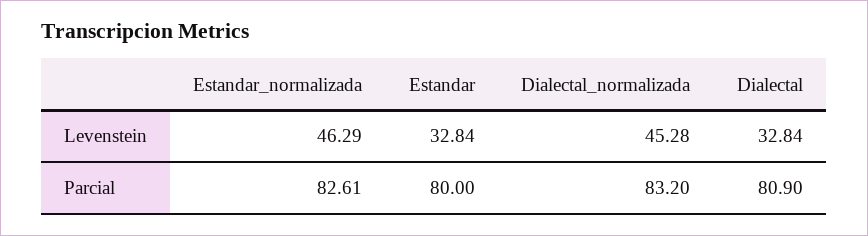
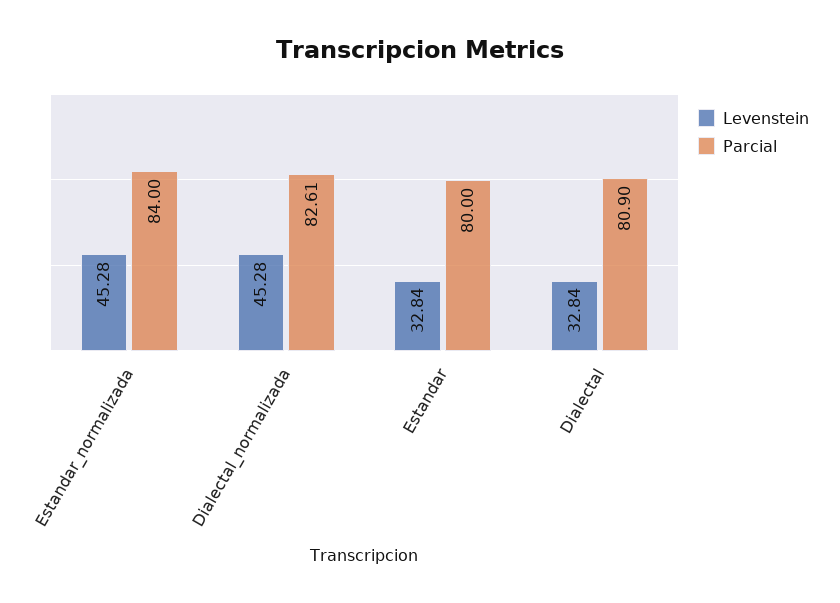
Levenstein, Estandar_normalizada: 46.29 -> 45.28
Parcial, Estandar_normalizada: 82.61 -> 84
Parcial, Dialectal_normalizada: 83.2 -> 82.61

